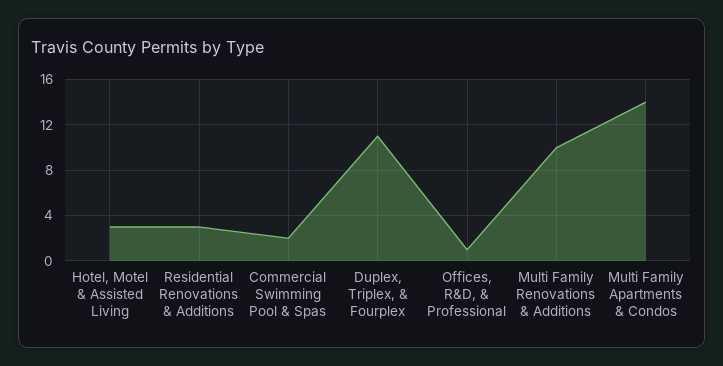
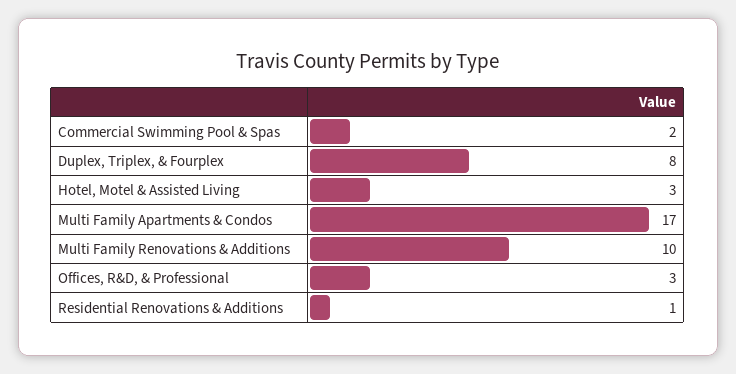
Residential Renovations & Additions: 3 -> 1
Duplex, Triplex, & Fourplex: 11 -> 8
Offices, R&D, & Professional: 1 -> 3
Multi Family Apartments & Condos: 14 -> 17

